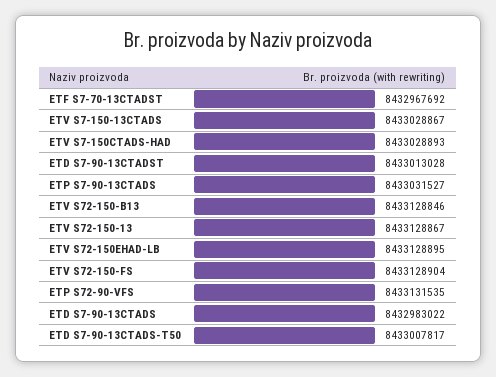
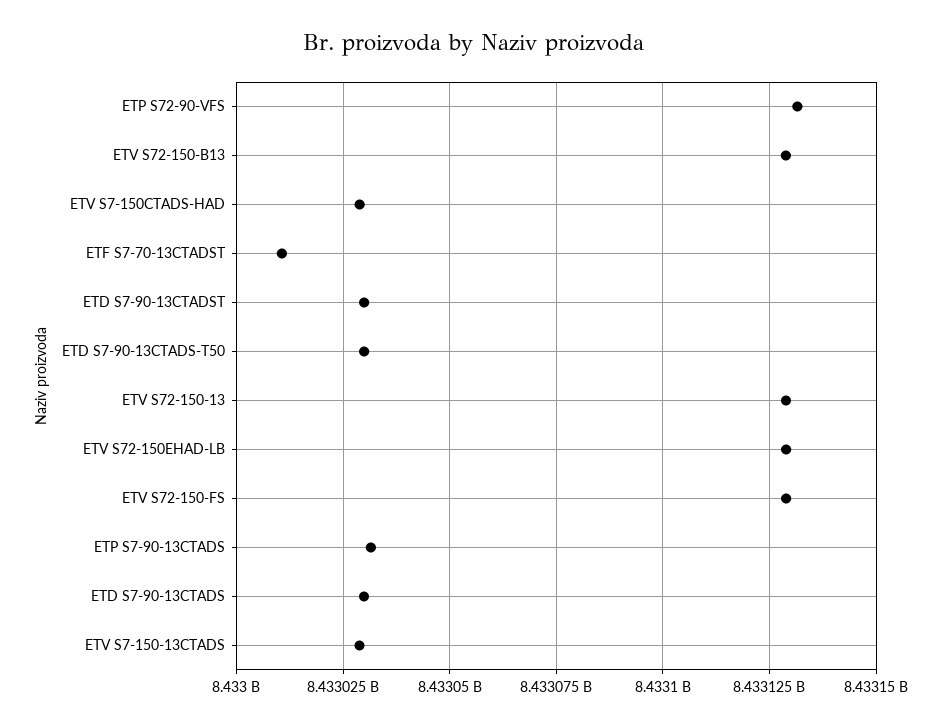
ETF S7-70-13CTADST: 8432967692 -> 8433010000
ETD S7-90-13CTADST: 8433013028 -> 8433030000
ETD S7-90-13CTADS: 8432983022 -> 8433030000
ETD S7-90-13CTADS-T50: 8433007817 -> 8433030000

